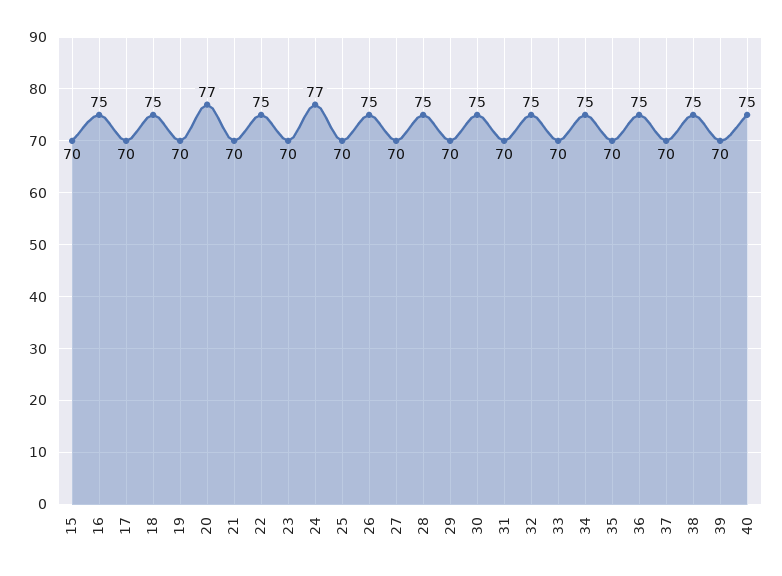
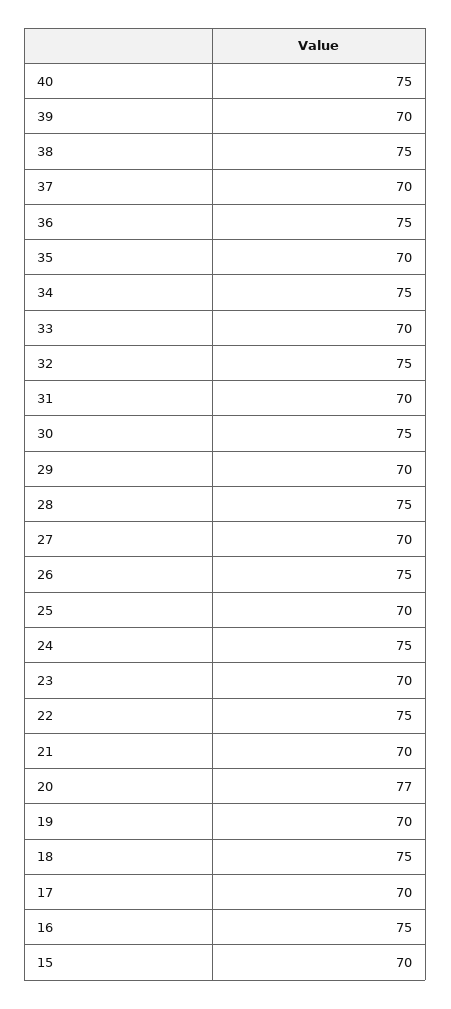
24: 77 -> 75

